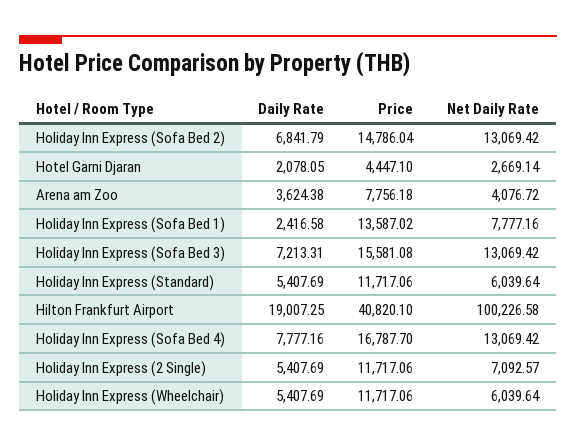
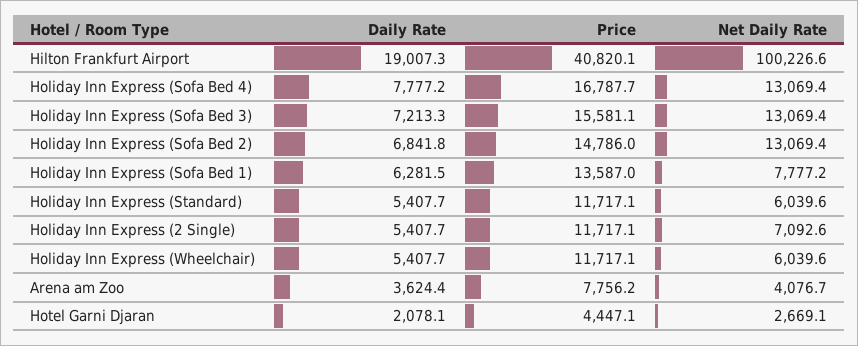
Daily Rate, Holiday Inn Express (Sofa Bed 1): 2416.58 -> 6281.5

